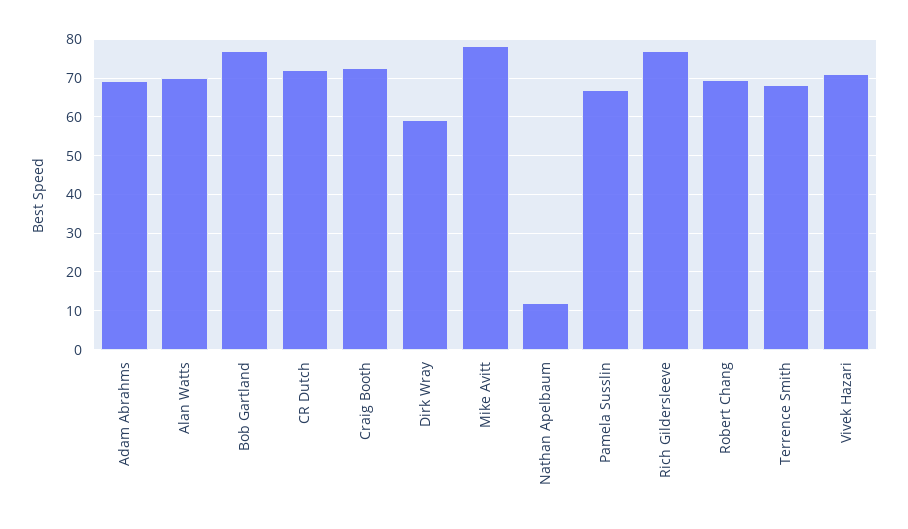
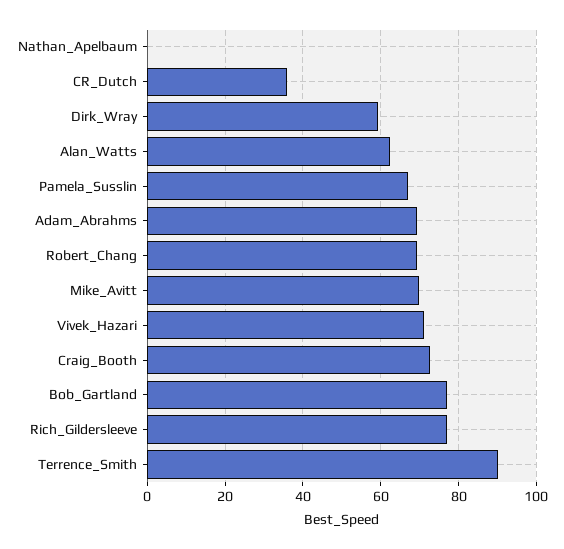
Alan Watts: 70 -> 62
CR Dutch: 72 -> 36
Mike Avitt: 78 -> 70
Nathan Apelbaum: 12 -> 0
Terrence Smith: 68 -> 90

